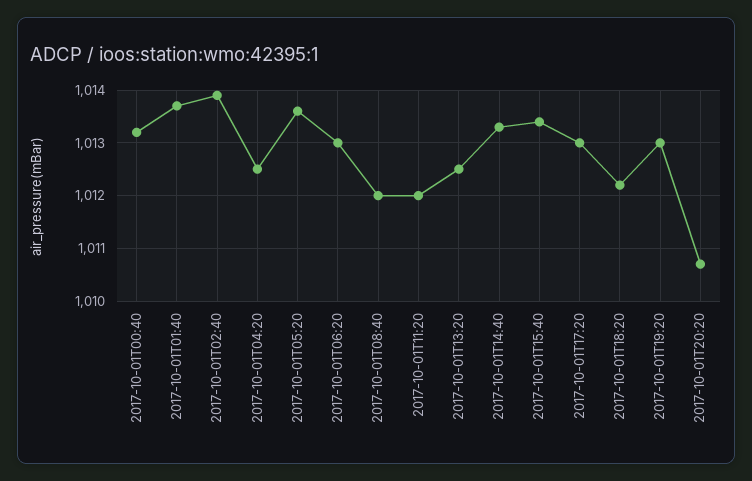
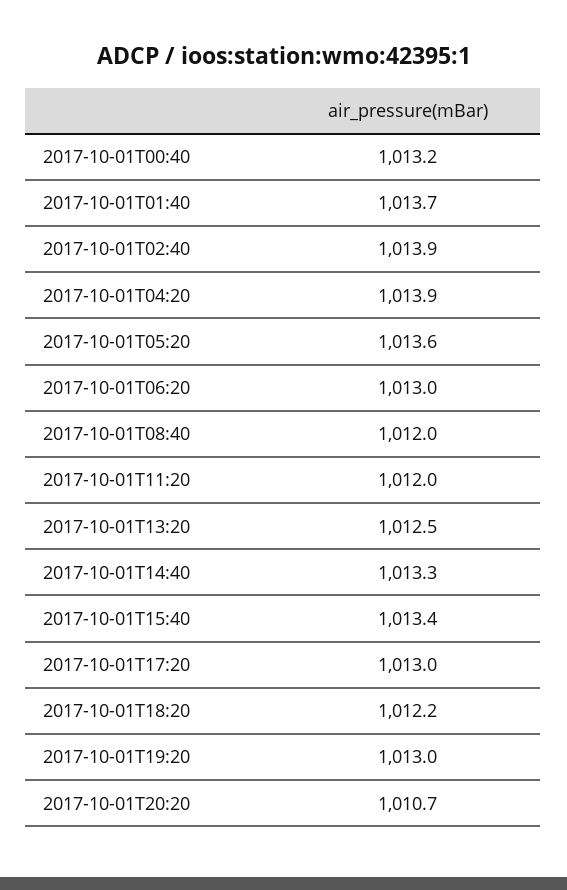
2017-10-01T04:20: 1012.5 -> 1013.9

